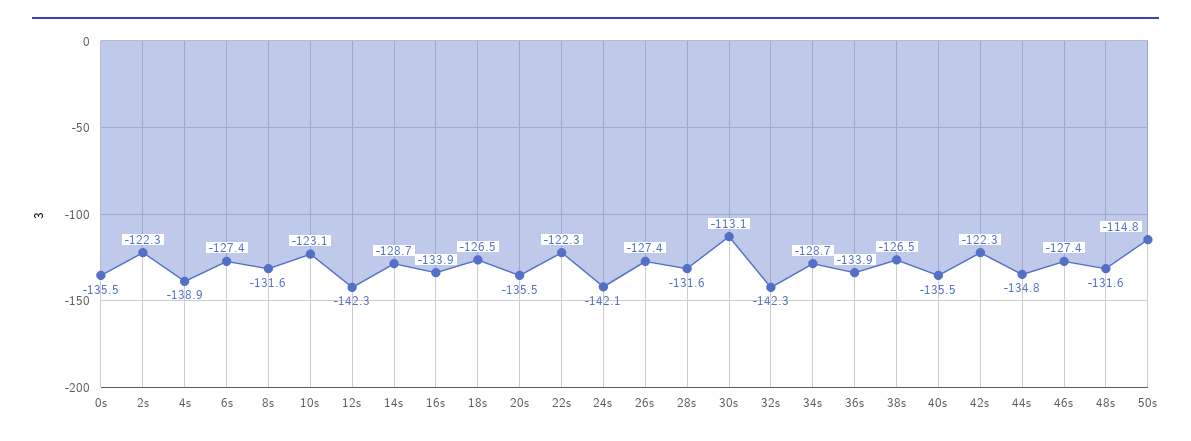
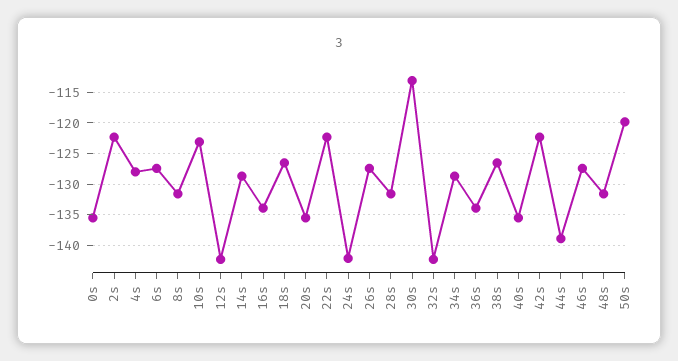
4s: -138.9 -> -128
44s: -134.8 -> -139
50s: -114.8 -> -120

